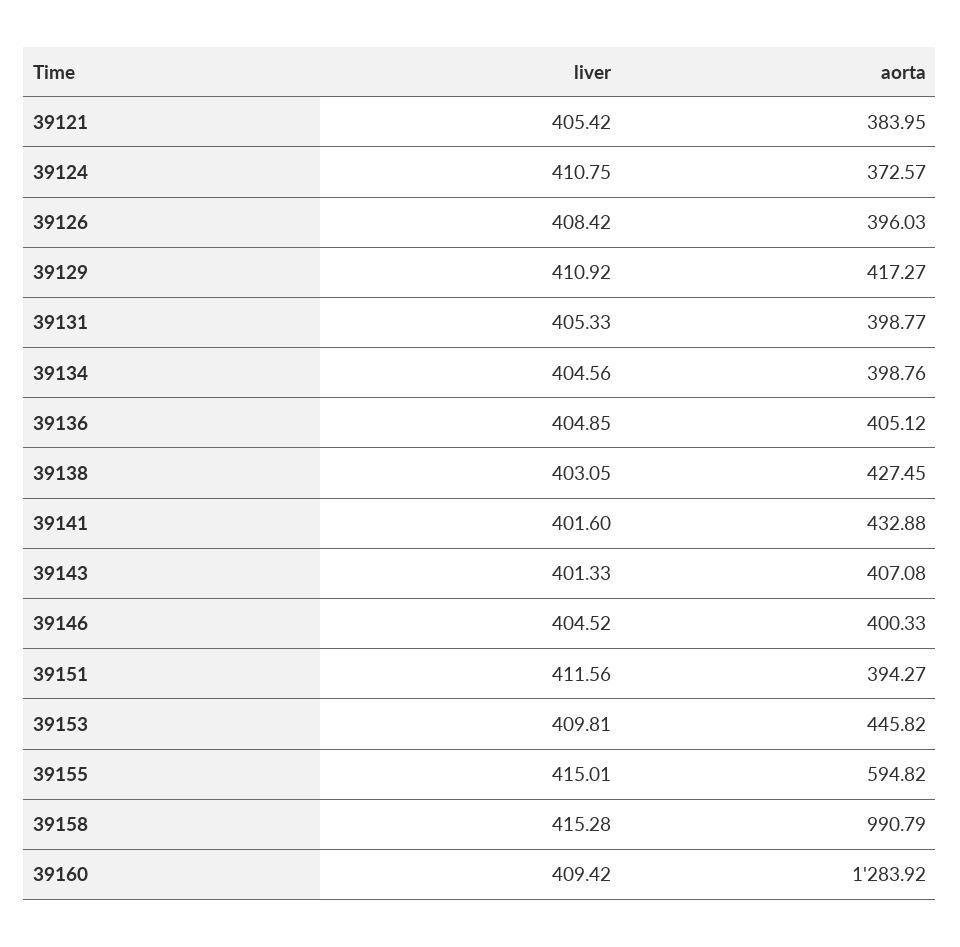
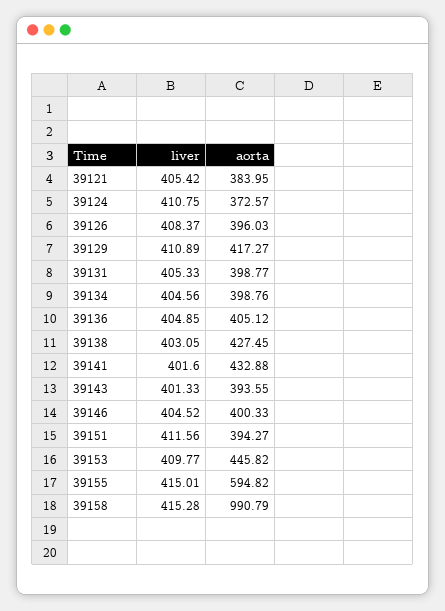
liver, 39126: 408.42 -> 408.37
liver, 39129: 410.92 -> 410.89
aorta, 39143: 407.08 -> 393.55
liver, 39153: 409.81 -> 409.77
liver, 39160: 409.42 -> none
aorta, 39160: 1283.92 -> none

